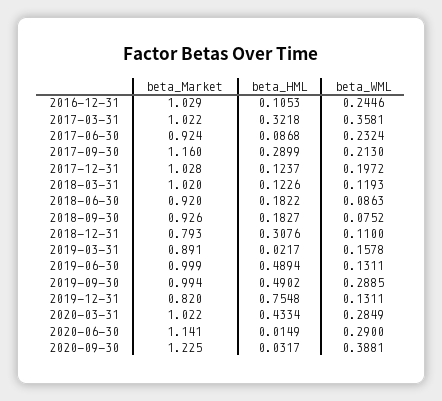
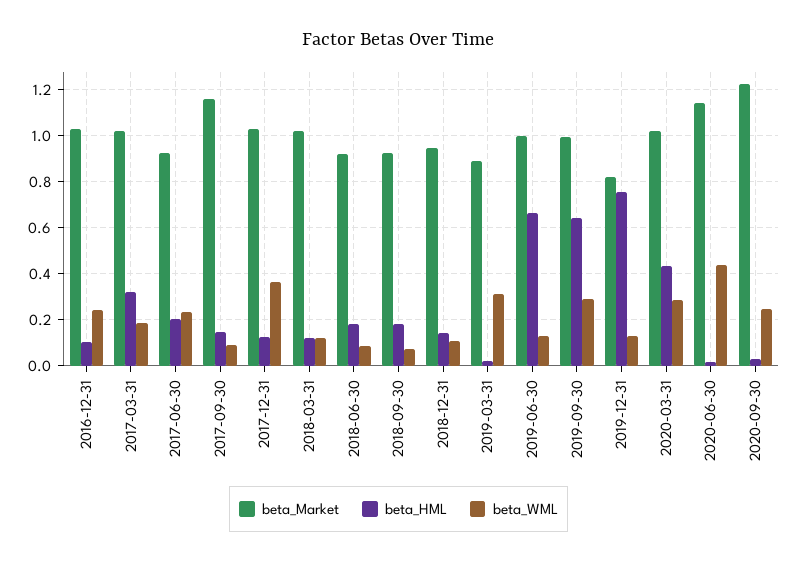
beta_WML, 2017-03-31: 0.3581 -> 0.2
beta_HML, 2017-06-30: 0.0868 -> 0.2
beta_HML, 2017-09-30: 0.2899 -> 0.15
beta_WML, 2017-09-30: 0.213 -> 0.1
beta_WML, 2017-12-31: 0.1972 -> 0.35
beta_Market, 2018-12-31: 0.793 -> 0.95
beta_HML, 2018-12-31: 0.3076 -> 0.15
beta_WML, 2019-03-31: 0.1578 -> 0.3
beta_HML, 2019-06-30: 0.4894 -> 0.65
beta_HML, 2019-09-30: 0.4902 -> 0.65
beta_WML, 2020-06-30: 0.29 -> 0.45
beta_WML, 2020-09-30: 0.3881 -> 0.25

